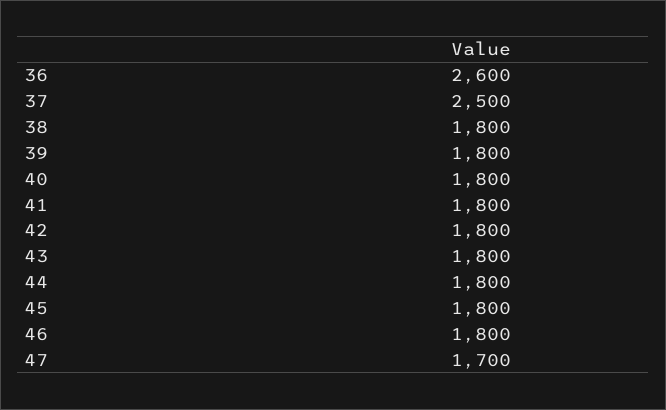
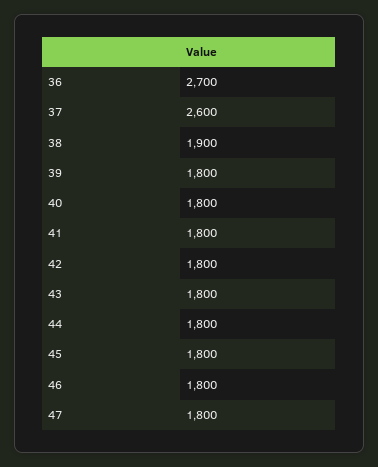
36: 2600 -> 2700
37: 2500 -> 2600
38: 1800 -> 1900
47: 1700 -> 1800

